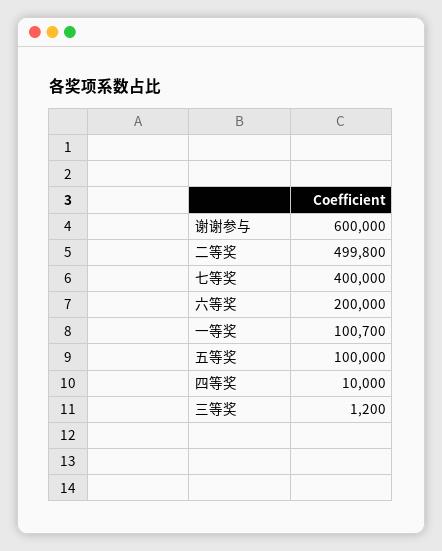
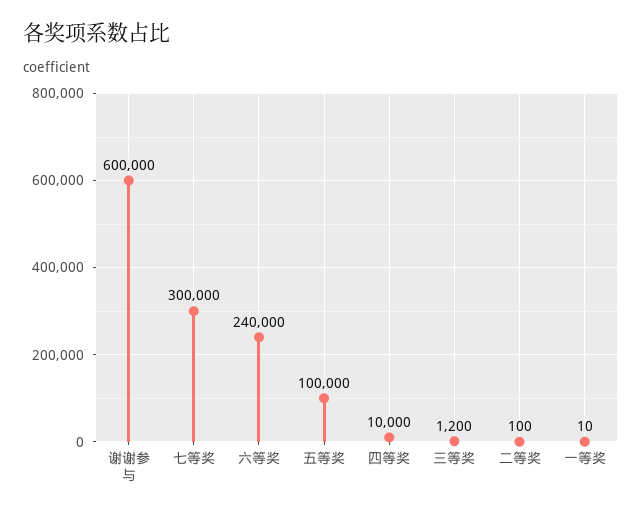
二等奖: 499800 -> 100
七等奖: 400000 -> 300000
六等奖: 200000 -> 240000
一等奖: 100700 -> 10

